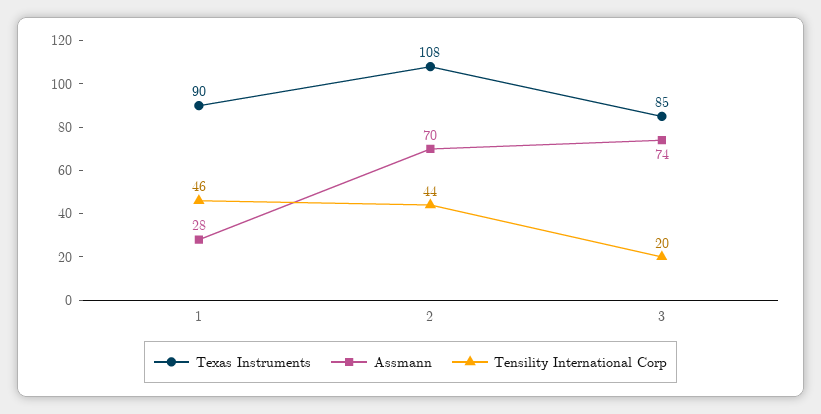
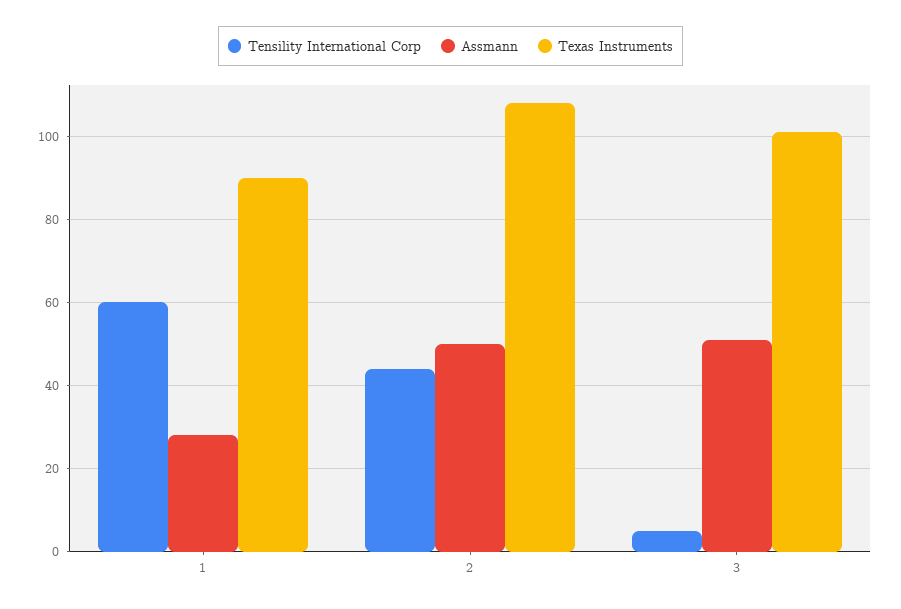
Tensility International Corp, 1: 46 -> 60
Assmann, 2: 70 -> 50
Texas Instruments, 3: 85 -> 100
Assmann, 3: 74 -> 50
Tensility International Corp, 3: 20 -> 5

